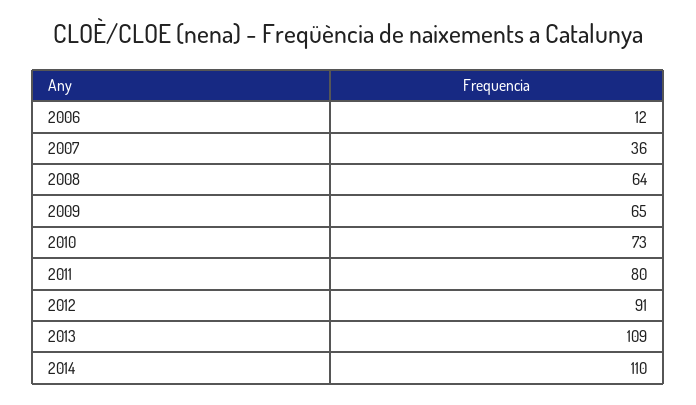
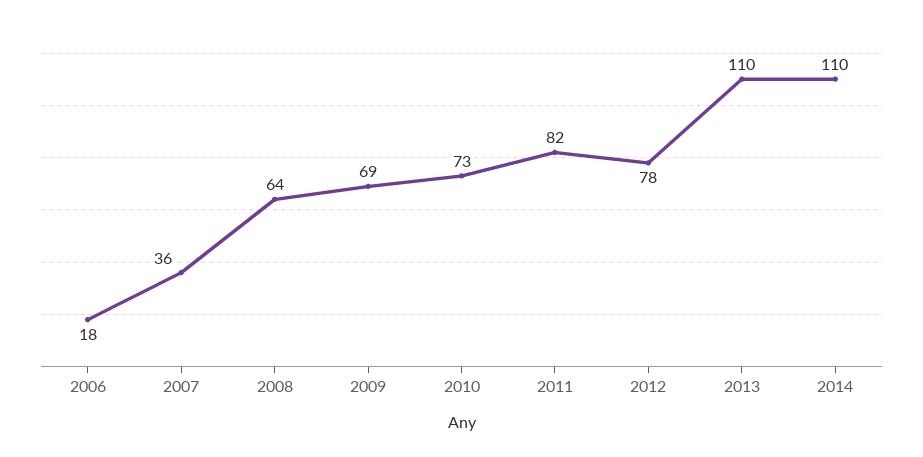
2006: 12 -> 18
2009: 65 -> 69
2011: 80 -> 82
2012: 91 -> 78
2013: 109 -> 110

